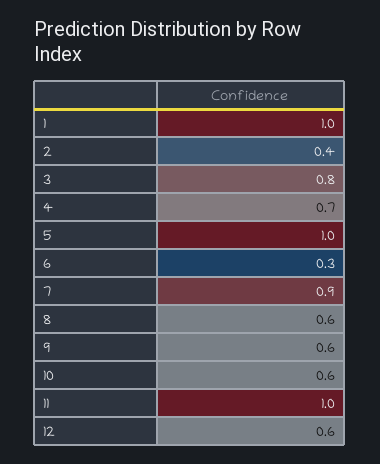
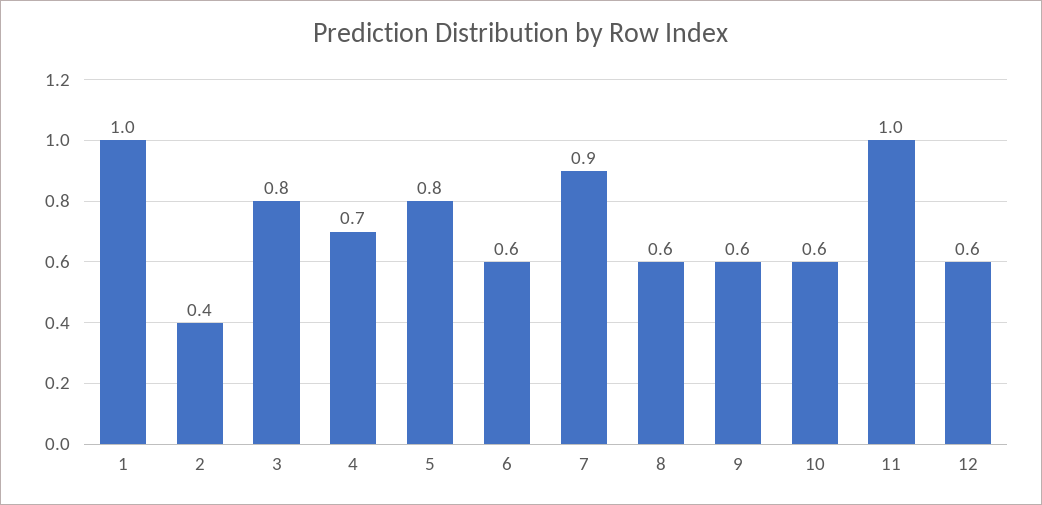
5: 1 -> 0.8
6: 0.3 -> 0.6

